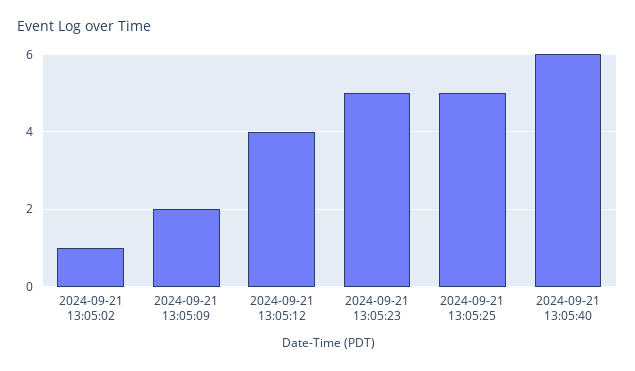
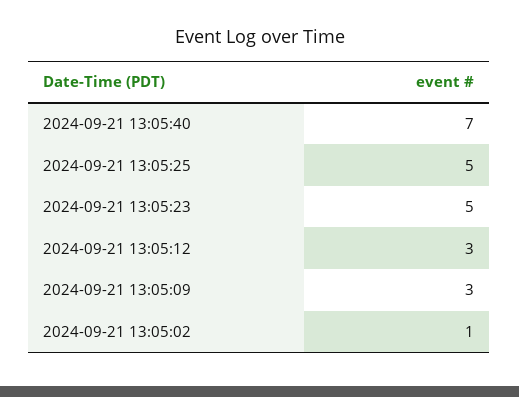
2024-09-21 13:05:09: 2 -> 3
2024-09-21 13:05:12: 4 -> 3
2024-09-21 13:05:40: 6 -> 7

